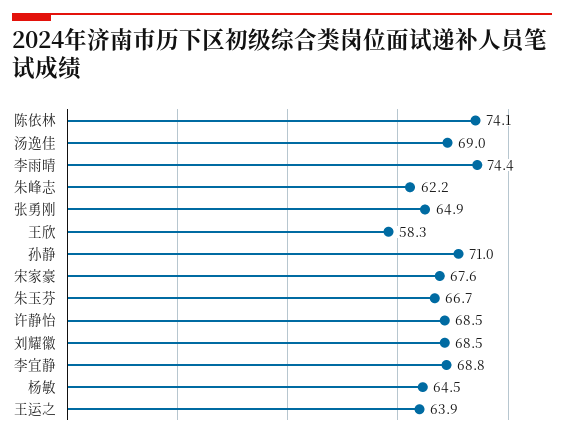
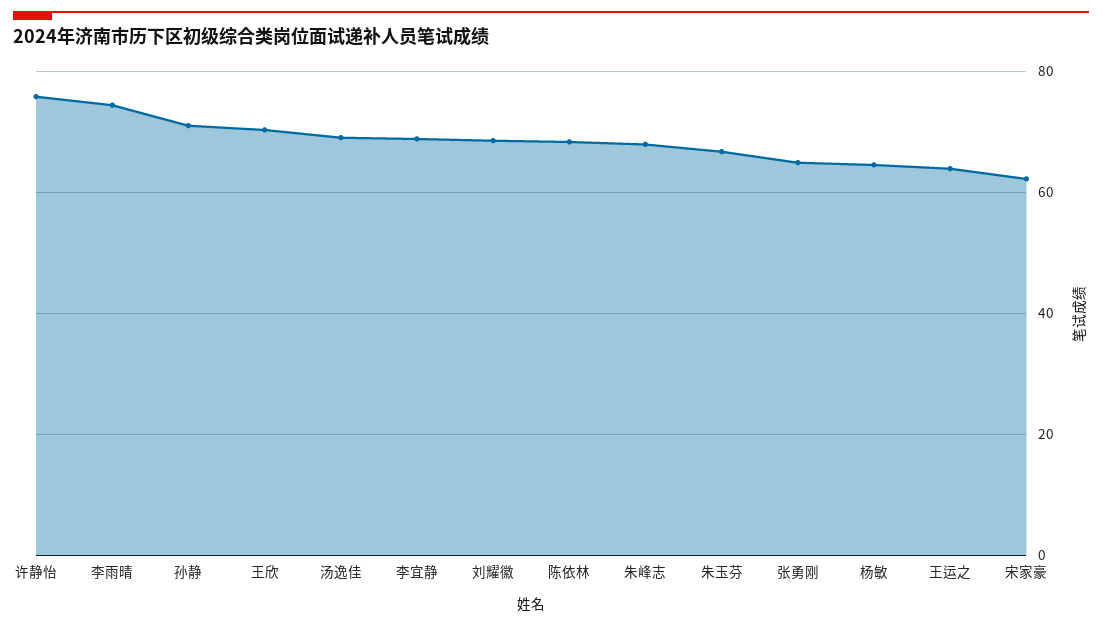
陈依林: 74.1 -> 68
朱峰志: 62.2 -> 68
王欣: 58.3 -> 70
宋家豪: 67.6 -> 62
许静怡: 68.5 -> 76

